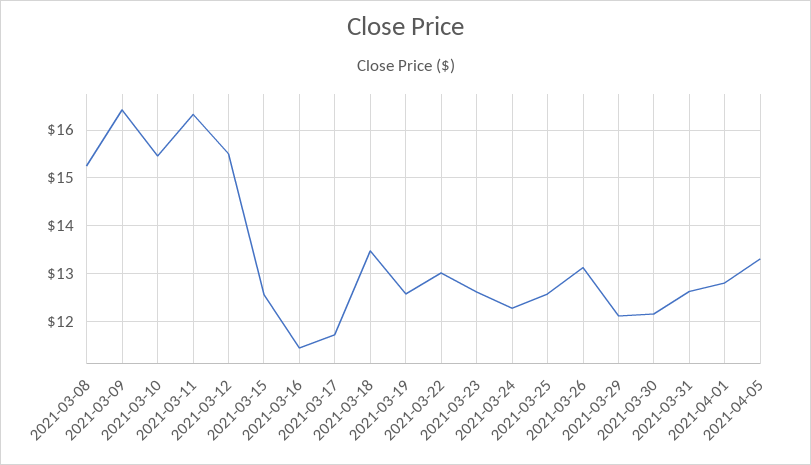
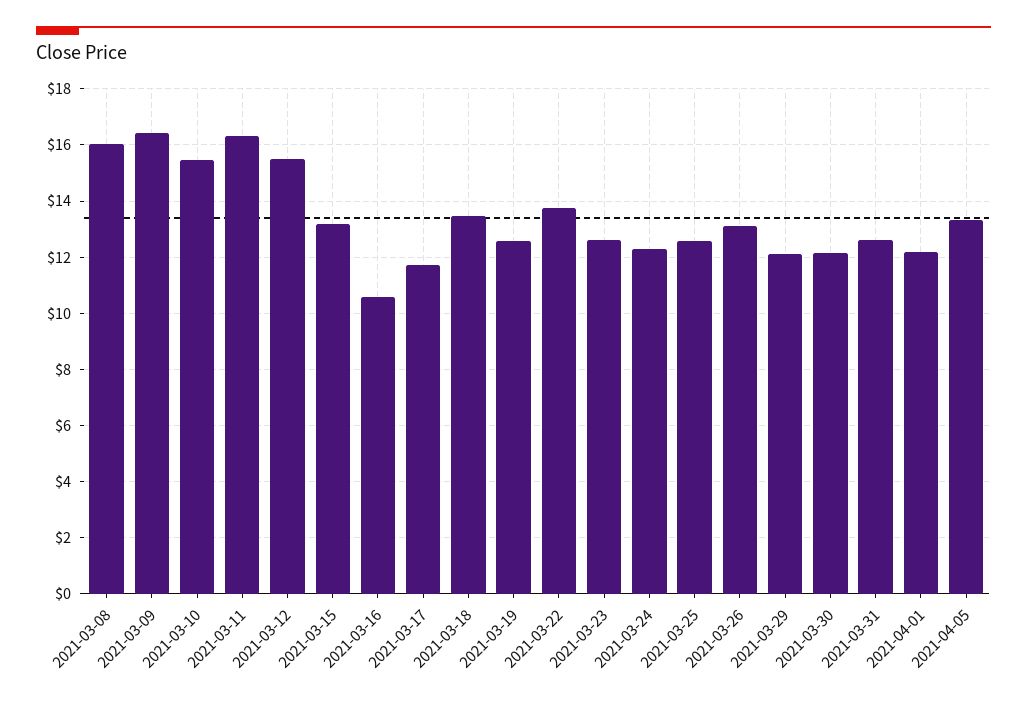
2021-03-08: 15.2 -> 16
2021-03-15: 12.6 -> 13.25
2021-03-16: 11.4 -> 10.5
2021-03-22: 13 -> 13.75
2021-04-01: 12.8 -> 12.25

